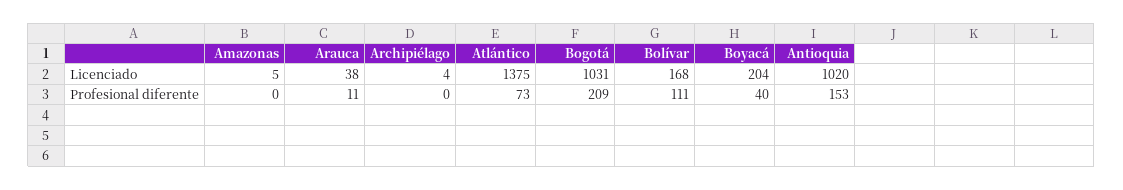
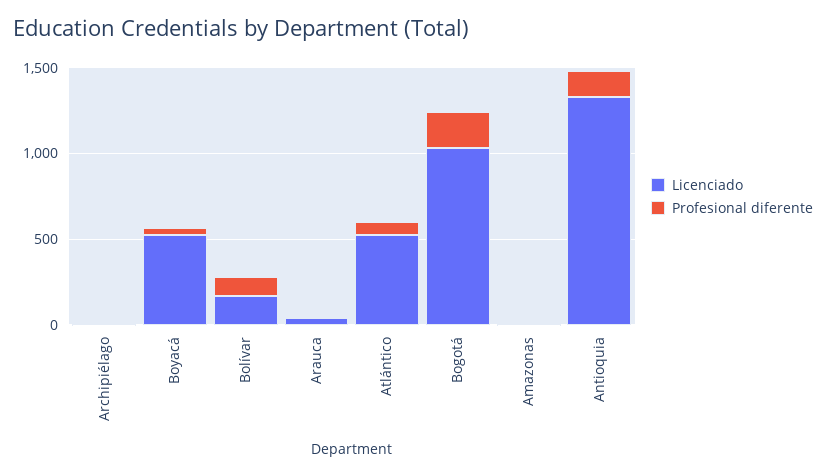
Licenciado, Atlántico: 1375 -> 500
Licenciado, Boyacá: 204 -> 500
Licenciado, Antioquia: 1020 -> 1300

